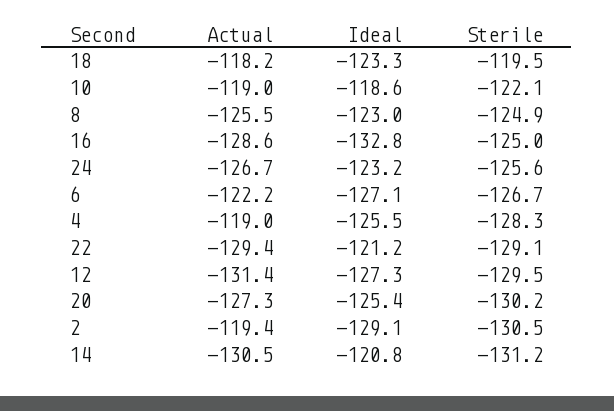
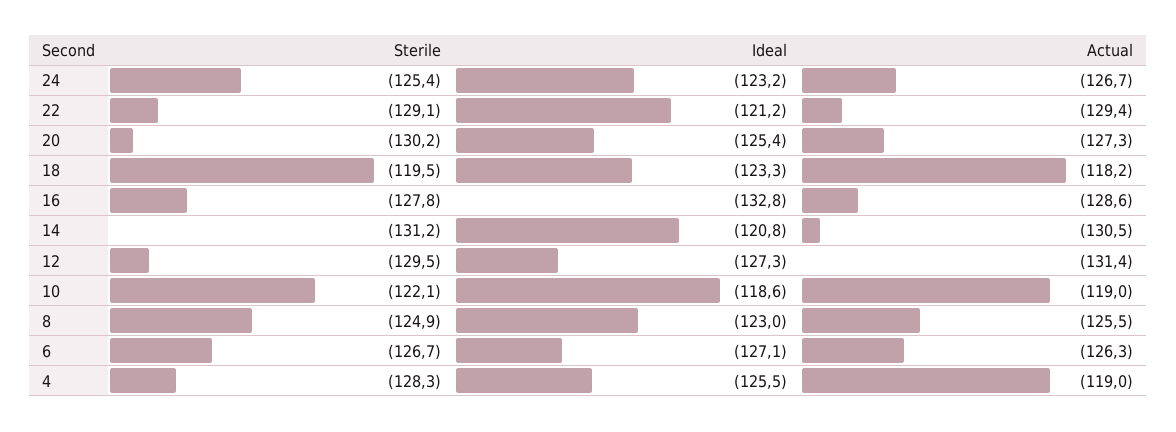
Sterile, 16: -125 -> -127.8
Sterile, 24: -125.6 -> -125.4
Actual, 6: -122.2 -> -126.3
Actual, 2: -119.4 -> none
Ideal, 2: -129.1 -> none
Sterile, 2: -130.5 -> none

